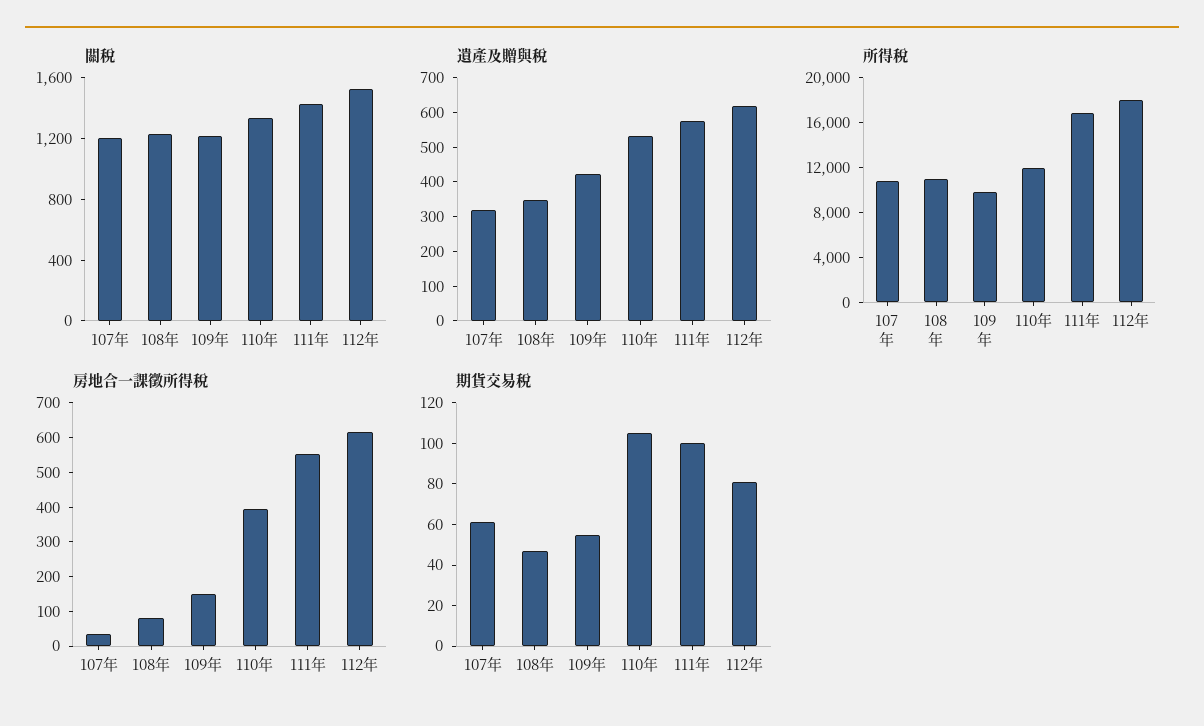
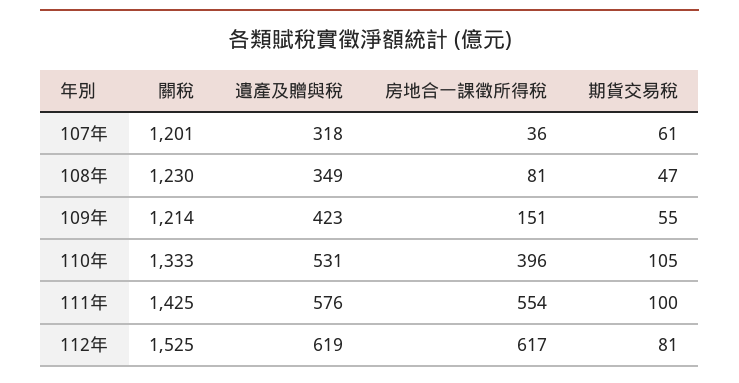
所得稅, 107年: 11000 -> none
所得稅, 108年: 11000 -> none
所得稅, 109年: 10000 -> none
所得稅, 110年: 12000 -> none
所得稅, 111年: 17000 -> none
所得稅, 112年: 18000 -> none

